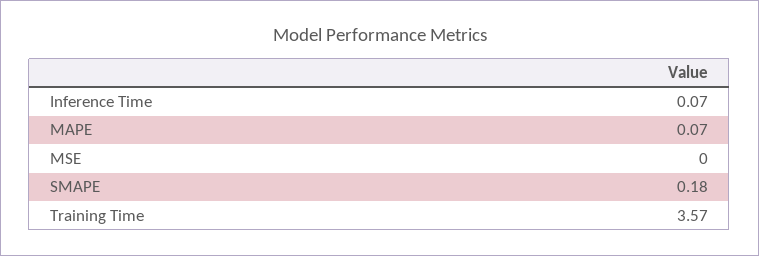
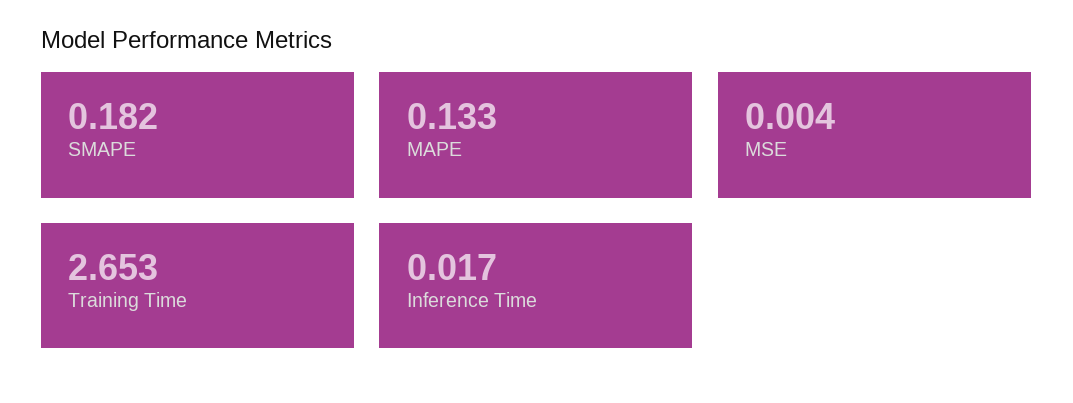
Inference Time: 0.07 -> 0.017
MAPE: 0.07 -> 0.133
Training Time: 3.57 -> 2.653

